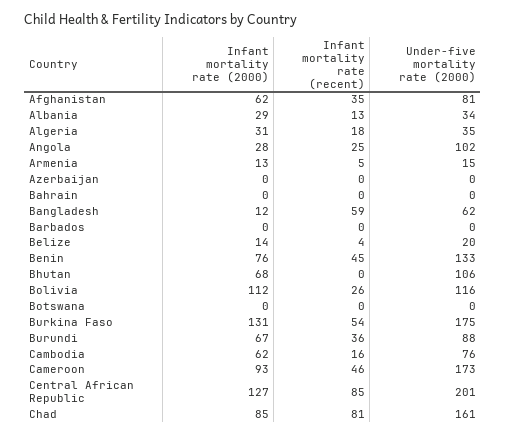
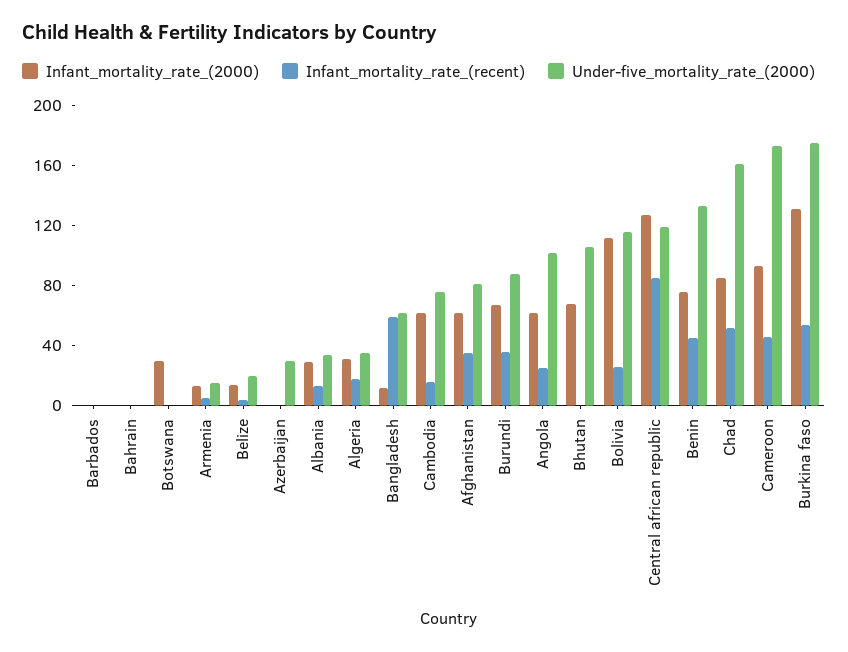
Infant mortality rate (2000), Angola: 28 -> 60
Under-five mortality rate (2000), Azerbaijan: 0 -> 30
Infant mortality rate (2000), Botswana: 0 -> 30
Under-five mortality rate (2000), Central African Republic: 201 -> 120
Infant mortality rate (recent), Chad: 81 -> 50

